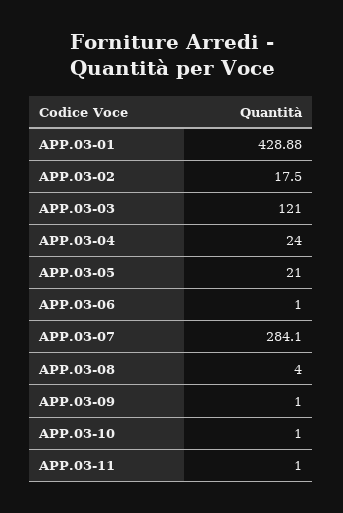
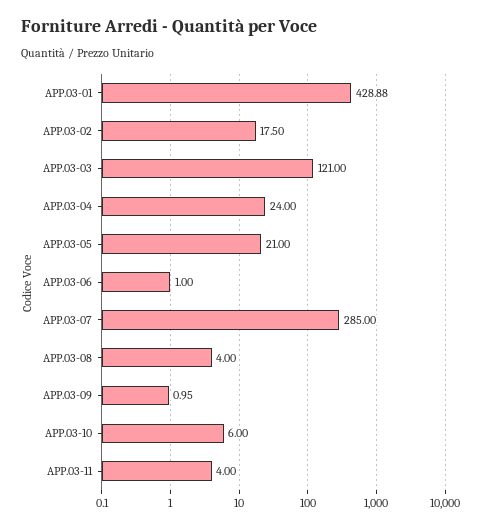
APP.03-07: 284.1 -> 285
APP.03-09: 1 -> 0.95
APP.03-10: 1 -> 6
APP.03-11: 1 -> 4

